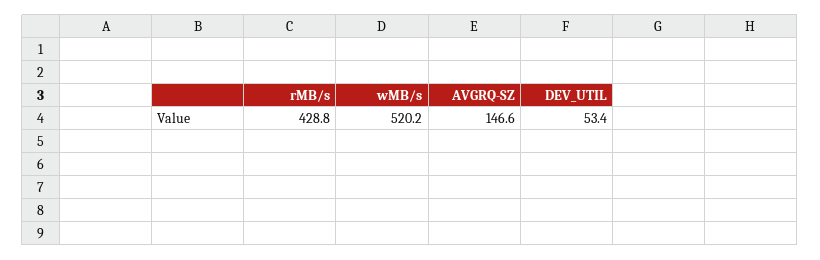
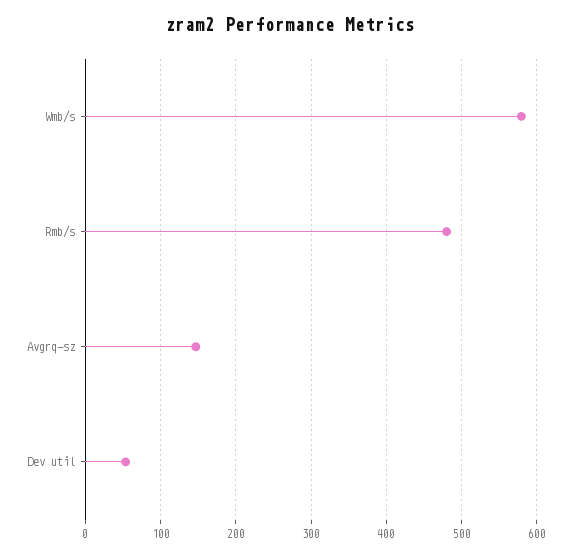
rMB/s: 428.8 -> 480
wMB/s: 520.2 -> 580

